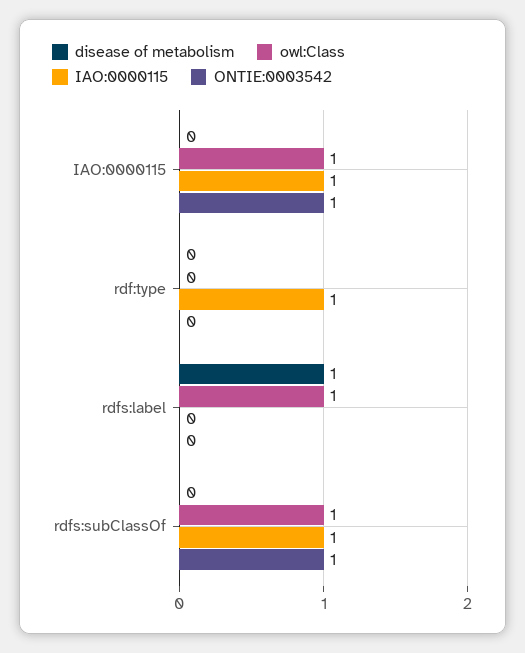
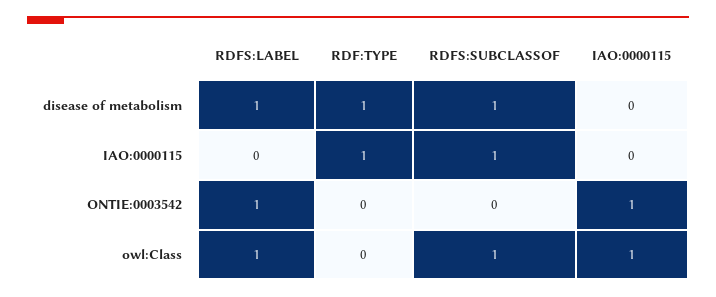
IAO:0000115, IAO:0000115: 1 -> 0
disease of metabolism, rdf:type: 0 -> 1
ONTIE:0003542, rdfs:label: 0 -> 1
disease of metabolism, rdfs:subClassOf: 0 -> 1
ONTIE:0003542, rdfs:subClassOf: 1 -> 0

